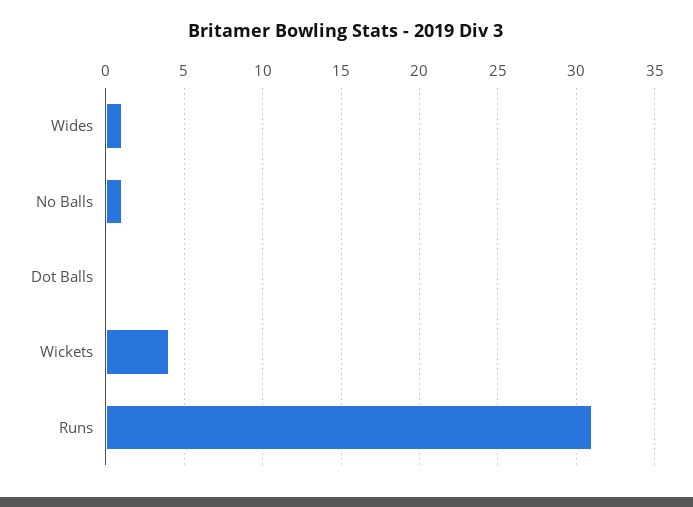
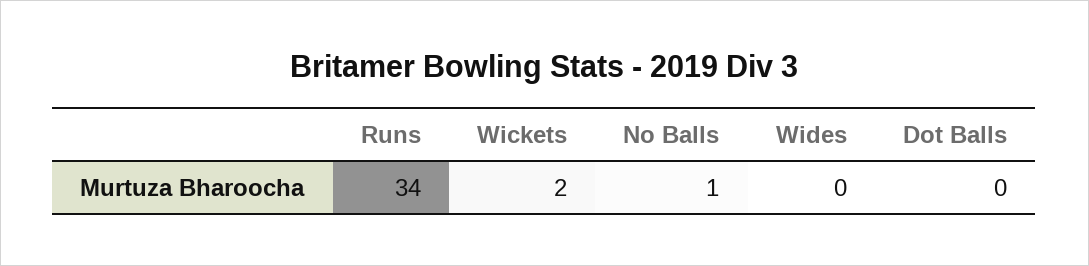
Wides: 1 -> 0
Wickets: 4 -> 2
Runs: 31 -> 34

